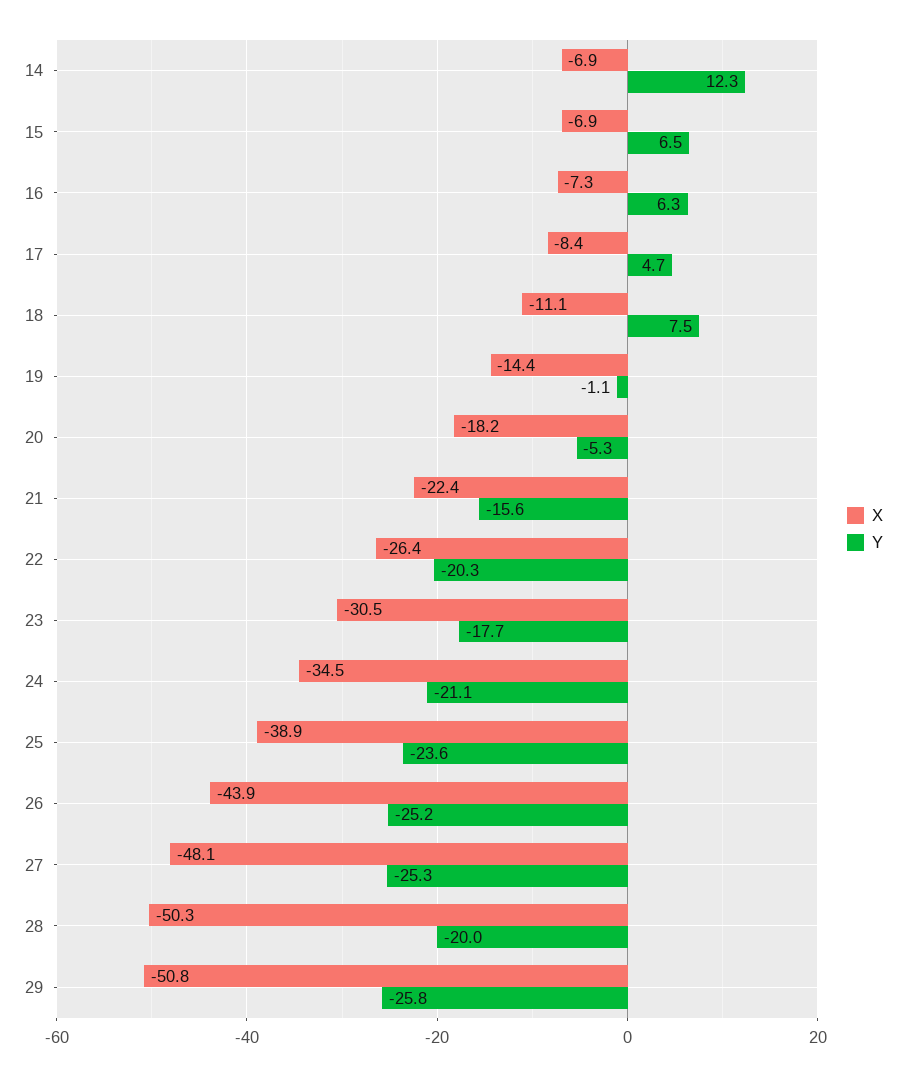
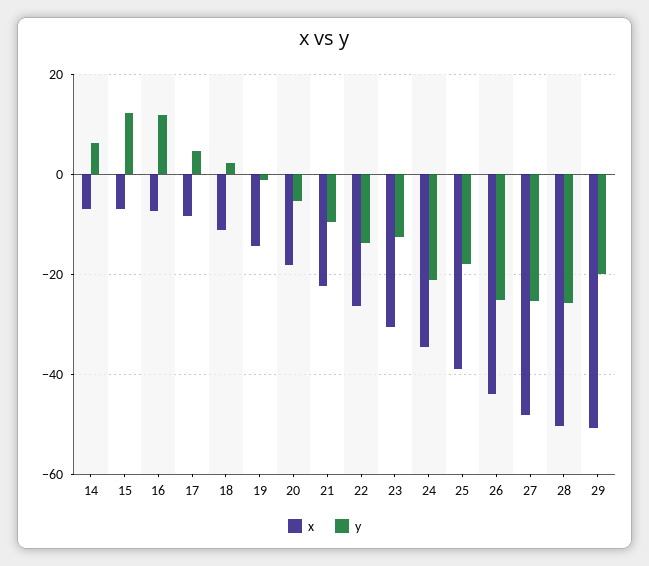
Y, 14: 12.3 -> 6
Y, 15: 6.5 -> 12
Y, 16: 6.3 -> 12
Y, 18: 7.5 -> 2
Y, 21: -15.6 -> -10
Y, 22: -20.3 -> -14
Y, 23: -17.7 -> -12
Y, 25: -23.6 -> -18
Y, 28: -20 -> -26
Y, 29: -25.8 -> -20

